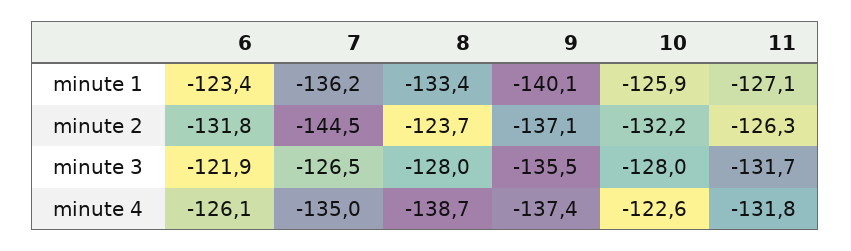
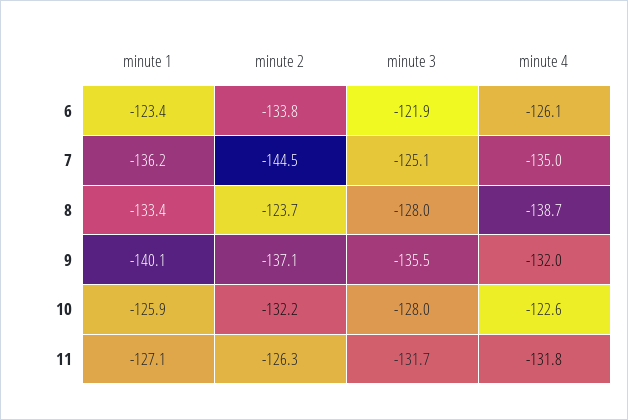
6, minute 2: -131.8 -> -133.8
7, minute 3: -126.5 -> -125.1
9, minute 4: -137.4 -> -132

